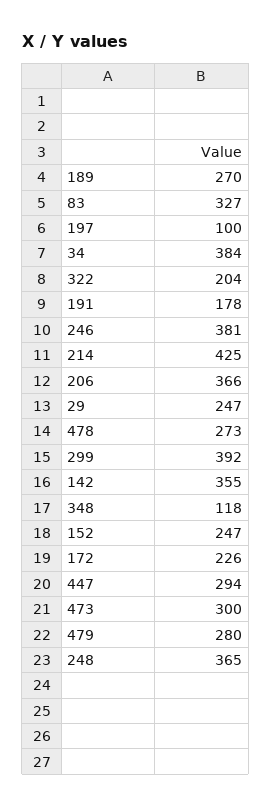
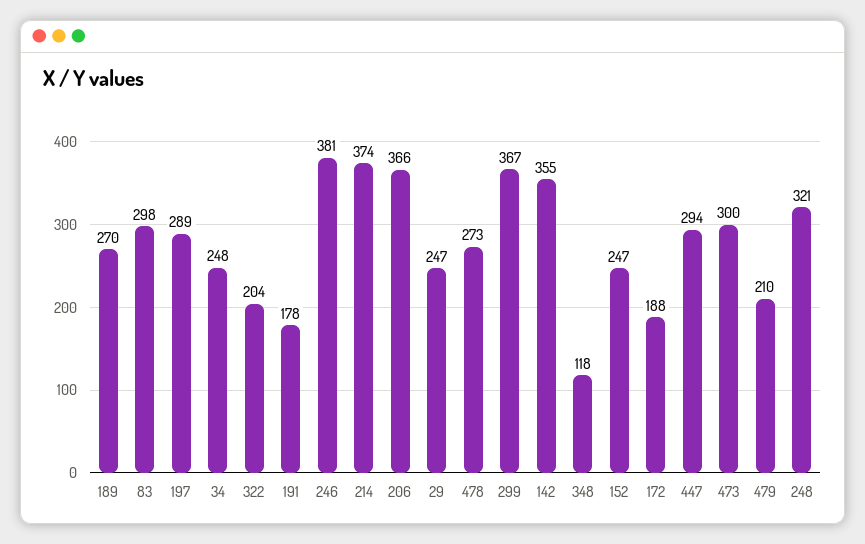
83: 327 -> 298
197: 100 -> 289
34: 384 -> 248
214: 425 -> 374
299: 392 -> 367
172: 226 -> 188
479: 280 -> 210
248: 365 -> 321

